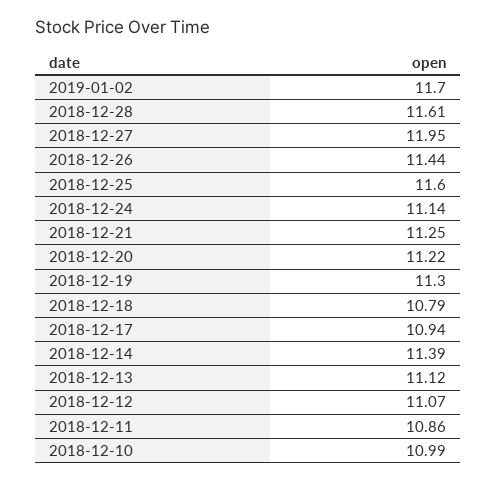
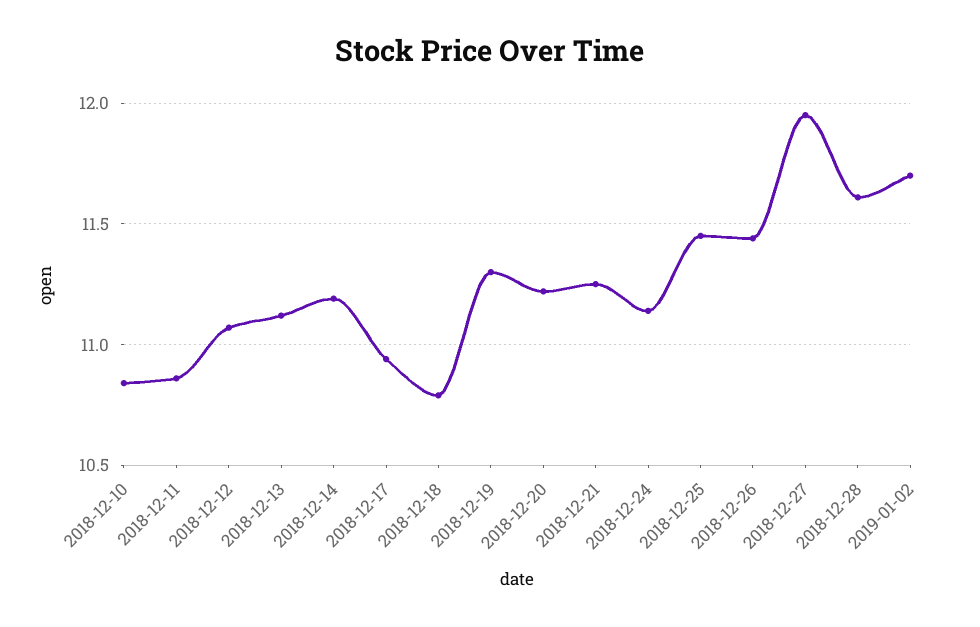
2018-12-25: 11.6 -> 11.45
2018-12-14: 11.39 -> 11.2
2018-12-10: 10.99 -> 10.85

